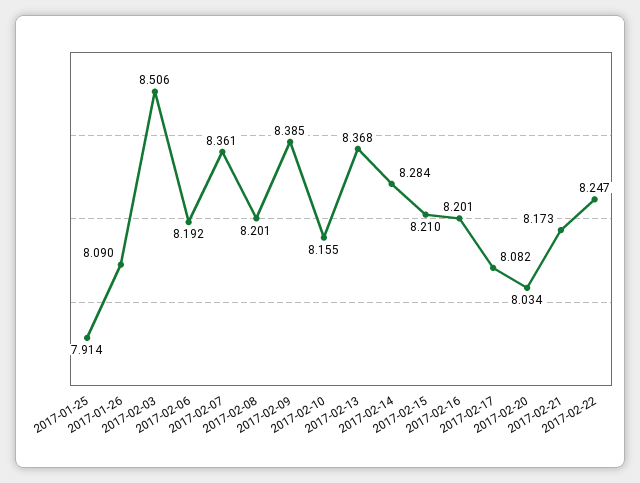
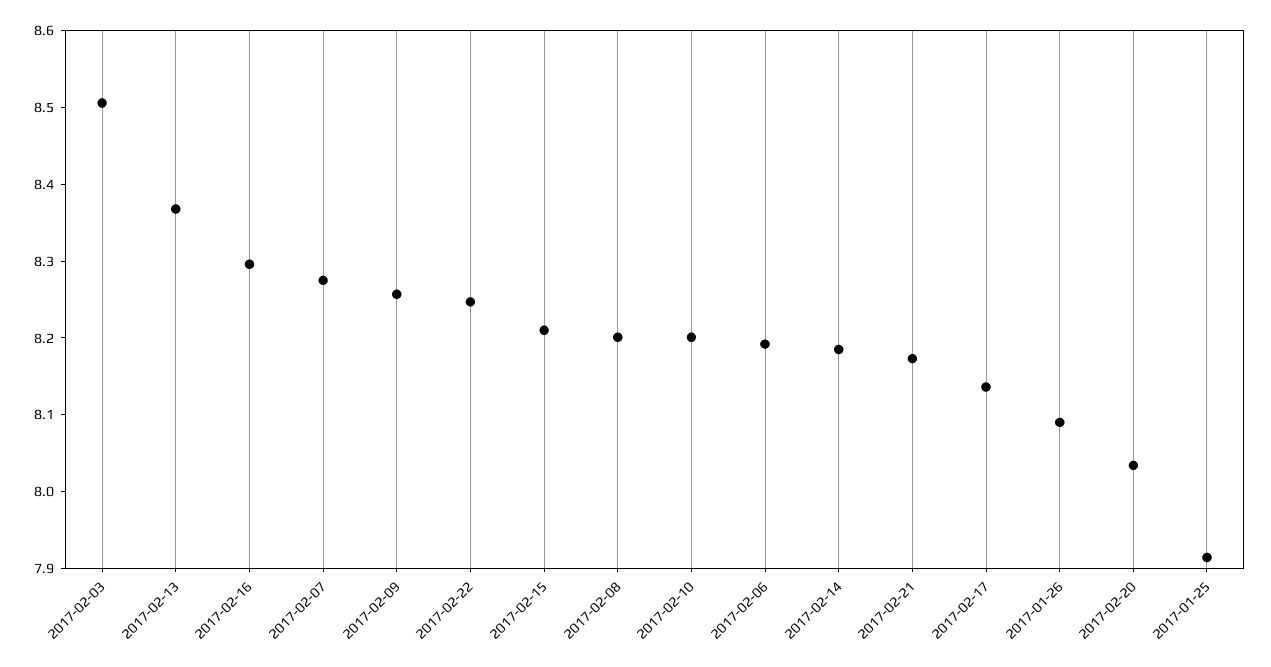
2017-02-07: 8.361 -> 8.28
2017-02-09: 8.385 -> 8.26
2017-02-10: 8.155 -> 8.2
2017-02-14: 8.284 -> 8.18
2017-02-16: 8.201 -> 8.3
2017-02-17: 8.082 -> 8.14

